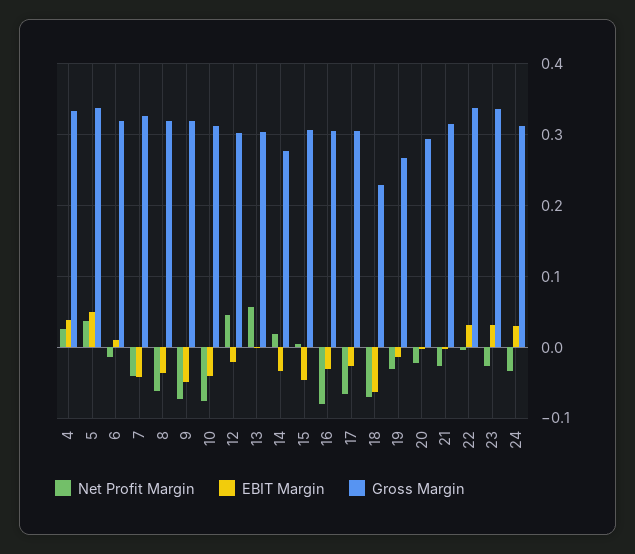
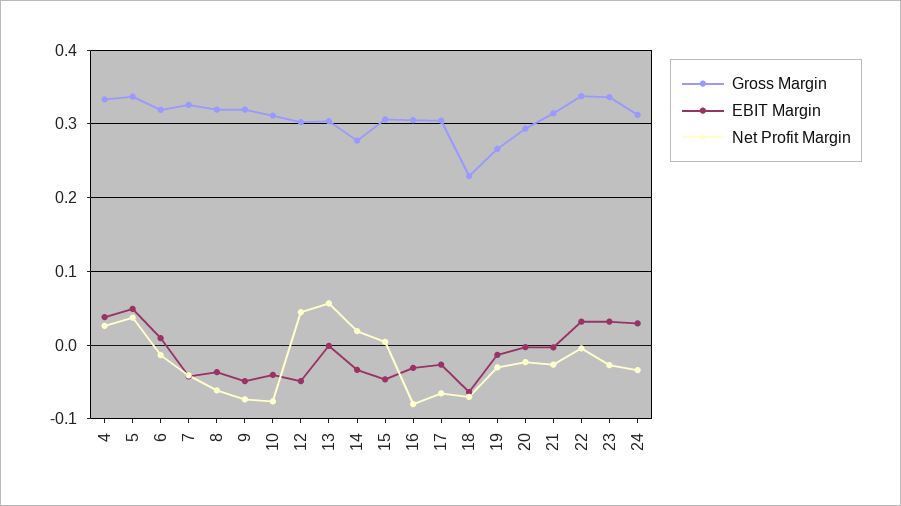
EBIT Margin, 12: -0.02 -> -0.05

